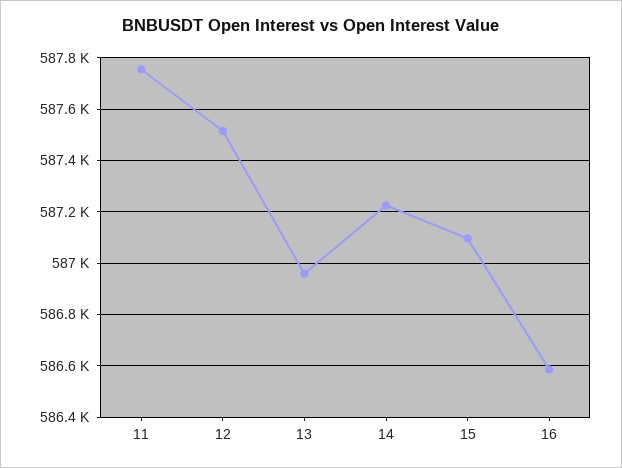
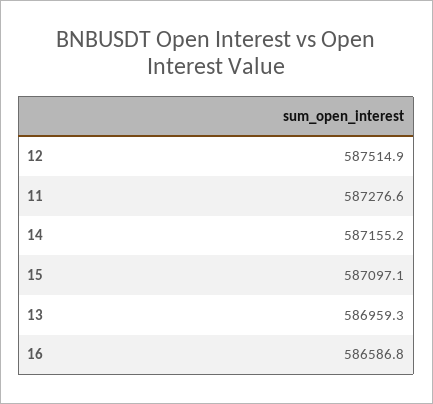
11: 587750 -> 587276.6
14: 587225 -> 587155.2

